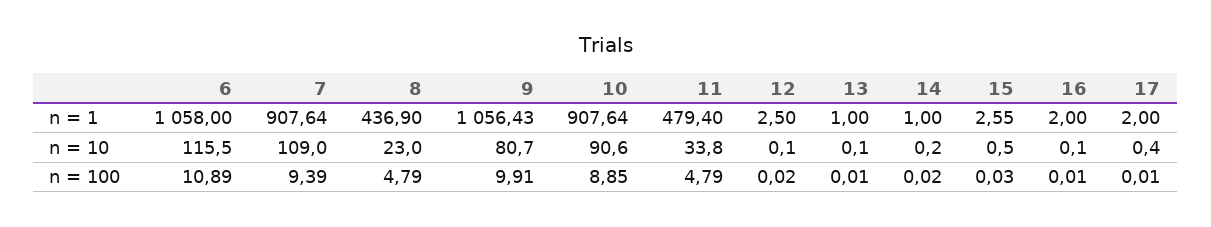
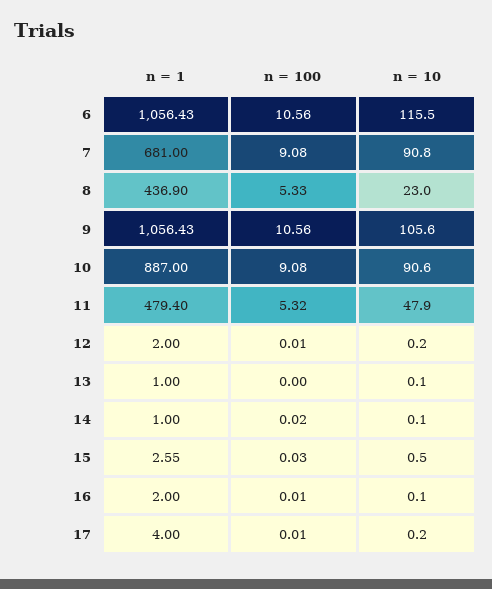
6, n = 1: 1058 -> 1056.43
7, n = 1: 907.64 -> 681
10, n = 1: 907.64 -> 887
12, n = 1: 2.5 -> 2
17, n = 1: 2 -> 4
7, n = 10: 109 -> 90.8
9, n = 10: 80.7 -> 105.6
11, n = 10: 33.8 -> 47.9
12, n = 10: 0.1 -> 0.2
14, n = 10: 0.2 -> 0.1
17, n = 10: 0.4 -> 0.2
6, n = 100: 10.89 -> 10.56
7, n = 100: 9.39 -> 9.08
8, n = 100: 4.79 -> 5.33
9, n = 100: 9.91 -> 10.56
10, n = 100: 8.85 -> 9.08
11, n = 100: 4.79 -> 5.32
12, n = 100: 0.02 -> 0.01
13, n = 100: 0.01 -> 0

